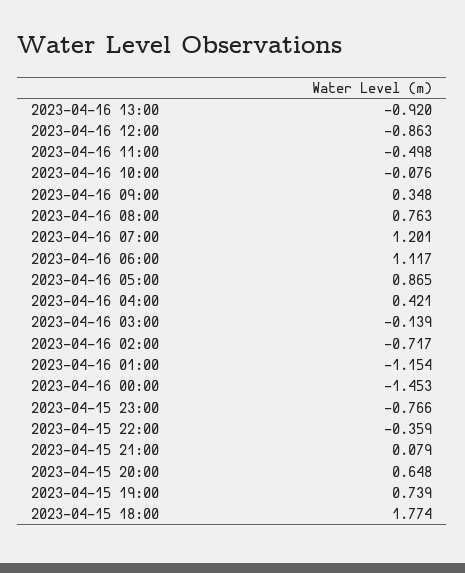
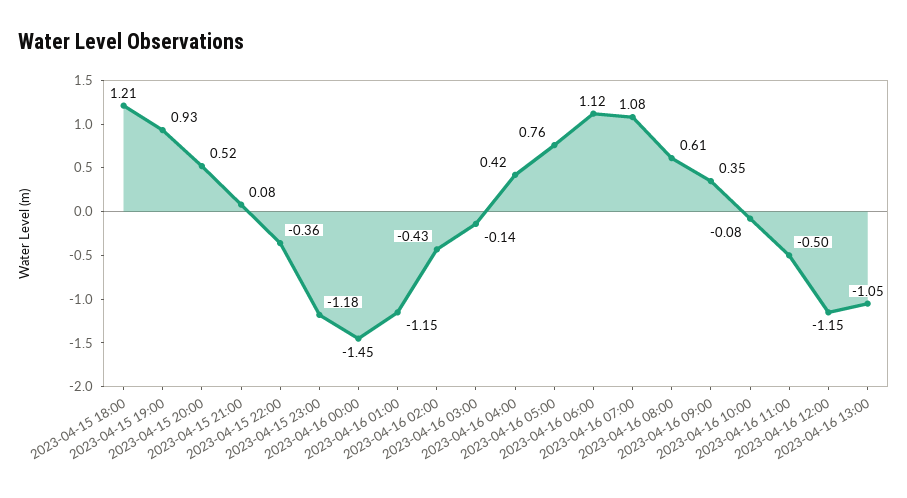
2023-04-16 13:00: -0.92 -> -1.05
2023-04-16 12:00: -0.863 -> -1.15
2023-04-16 08:00: 0.763 -> 0.61
2023-04-16 07:00: 1.201 -> 1.08
2023-04-16 05:00: 0.865 -> 0.76
2023-04-16 02:00: -0.717 -> -0.43
2023-04-15 23:00: -0.766 -> -1.18
2023-04-15 20:00: 0.648 -> 0.52
2023-04-15 19:00: 0.739 -> 0.93
2023-04-15 18:00: 1.774 -> 1.21

